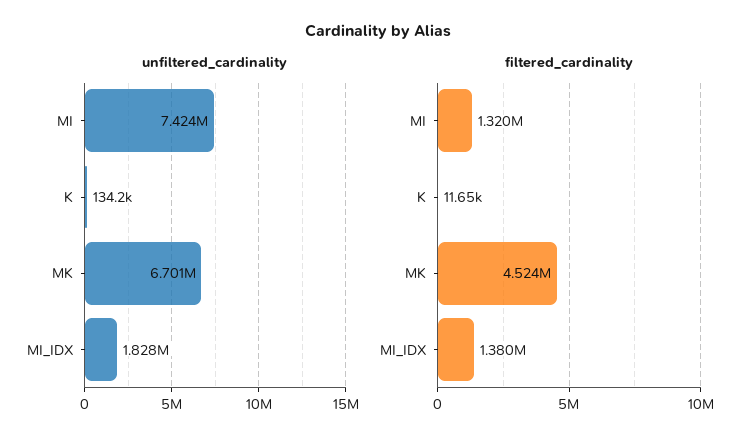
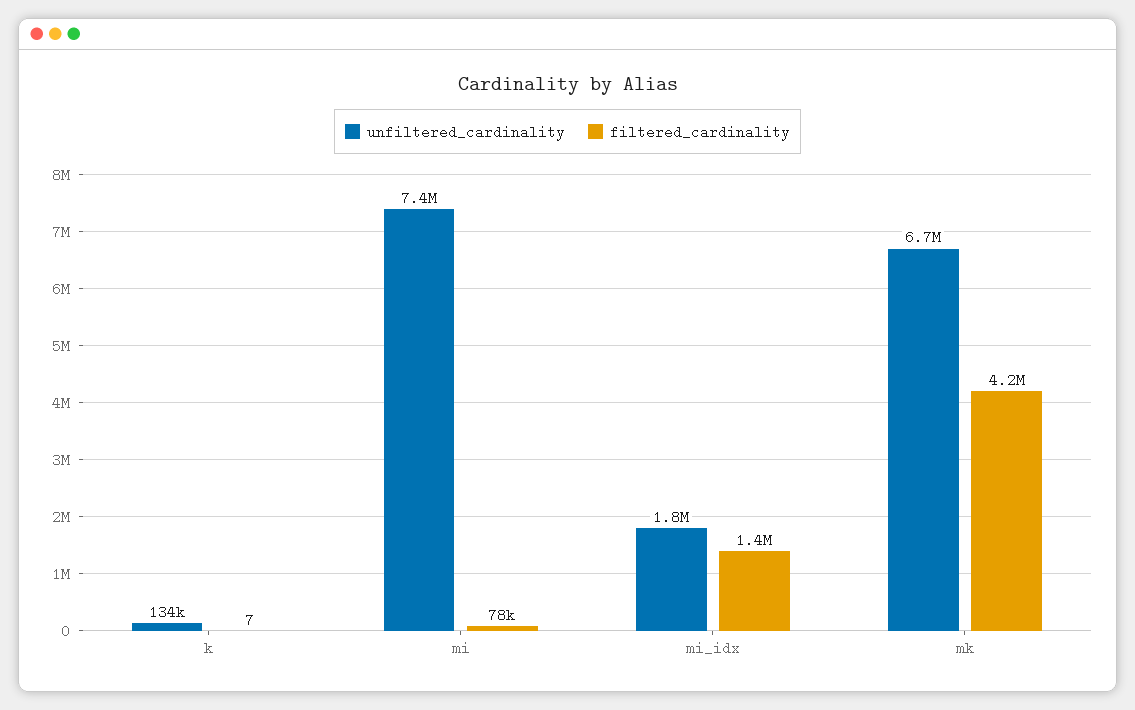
filtered_cardinality, MI: 1320000 -> 78000
filtered_cardinality, K: 11650 -> 7
filtered_cardinality, MK: 4524000 -> 4200000

